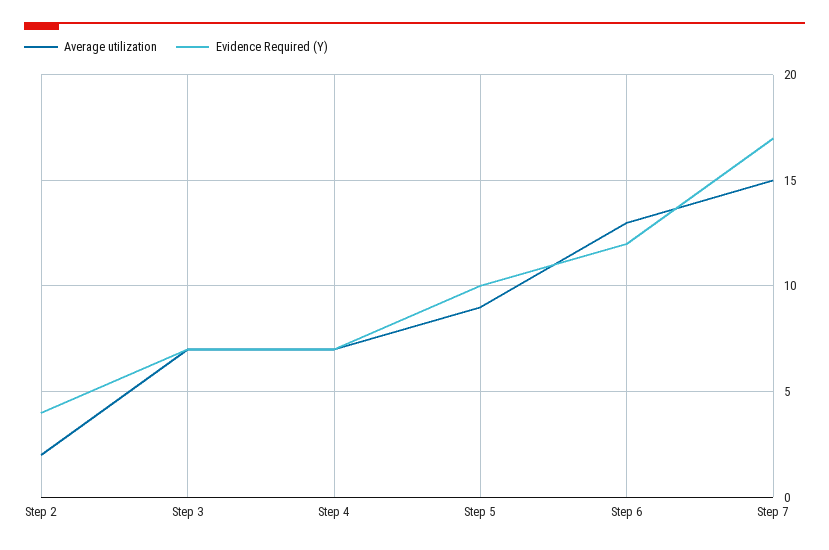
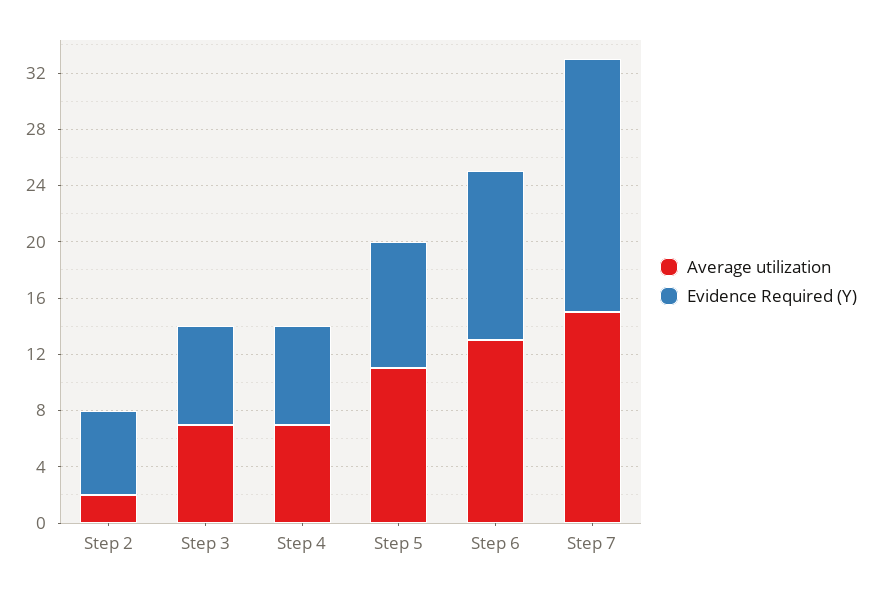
Evidence Required (Y), Step 2: 4 -> 6
Average utilization, Step 5: 9 -> 11
Evidence Required (Y), Step 5: 10 -> 9
Evidence Required (Y), Step 7: 17 -> 18

